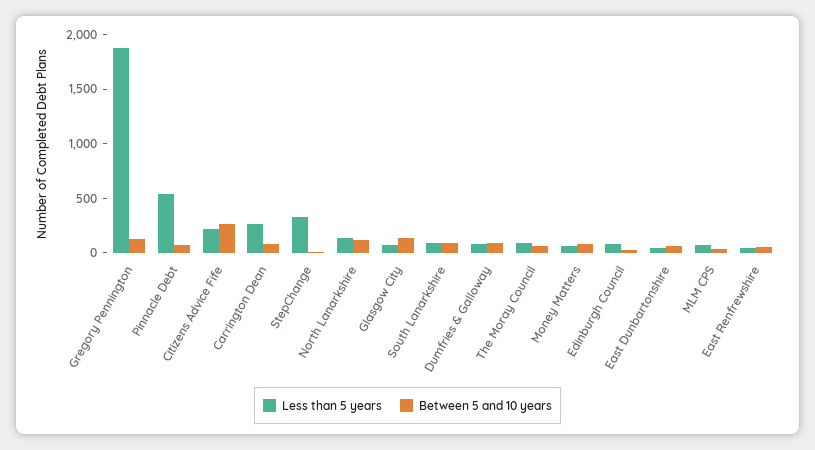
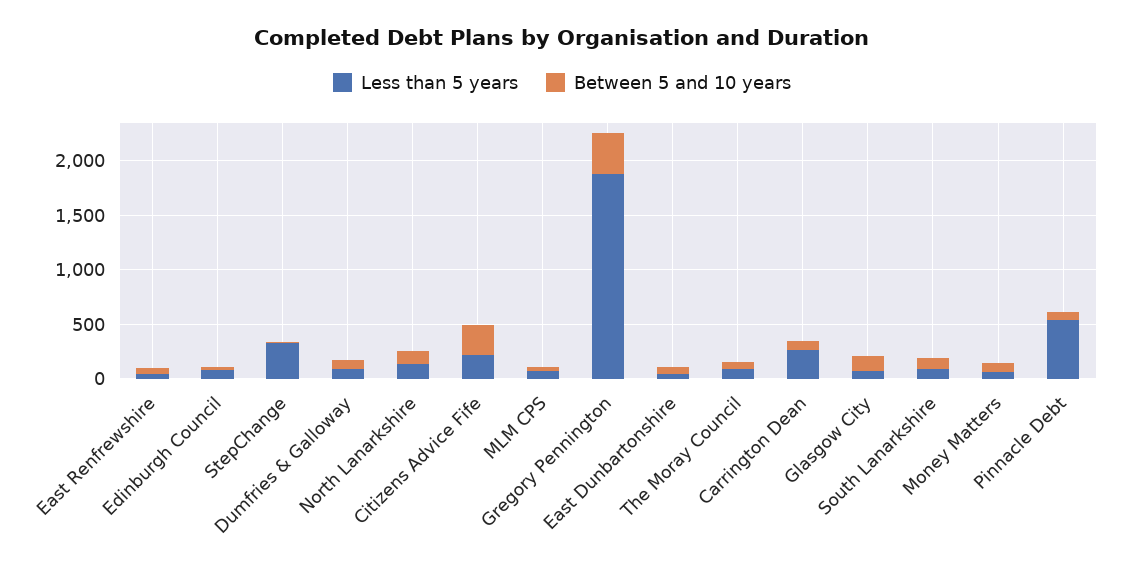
Between 5 and 10 years, Gregory Pennington: 100 -> 400

